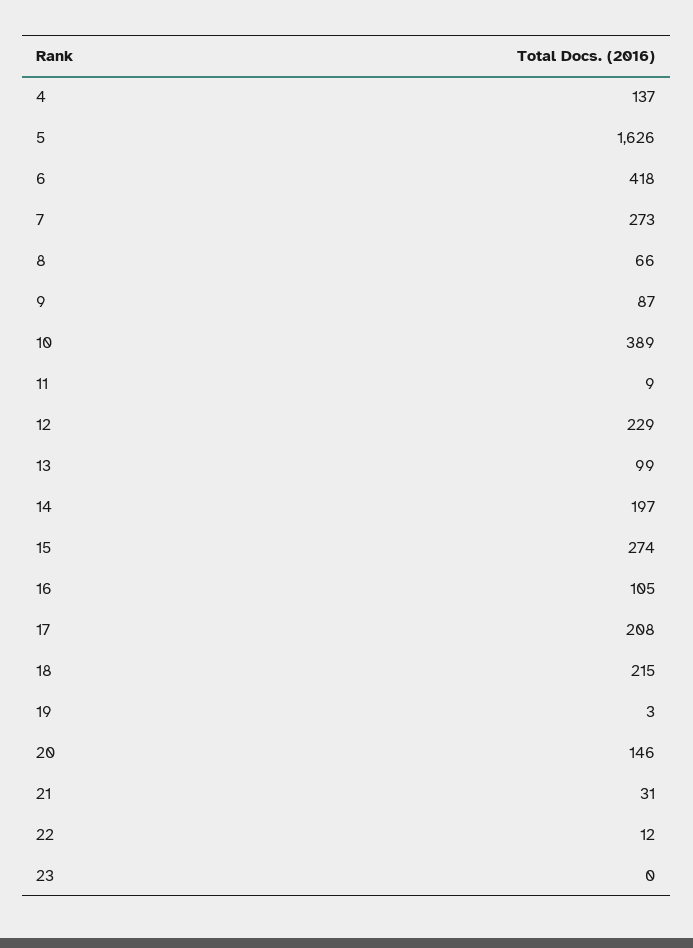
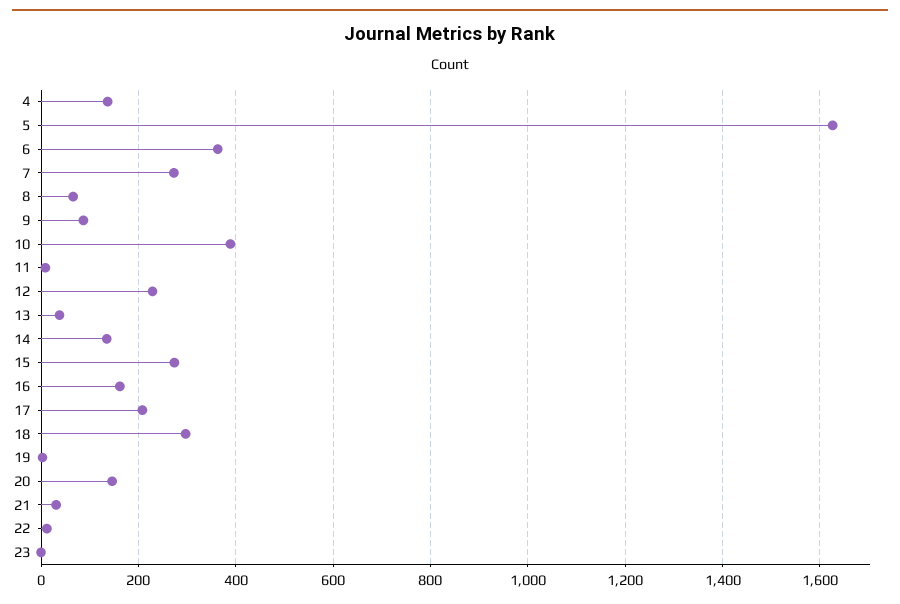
6: 418 -> 360
13: 99 -> 40
14: 197 -> 140
16: 105 -> 160
18: 215 -> 300

